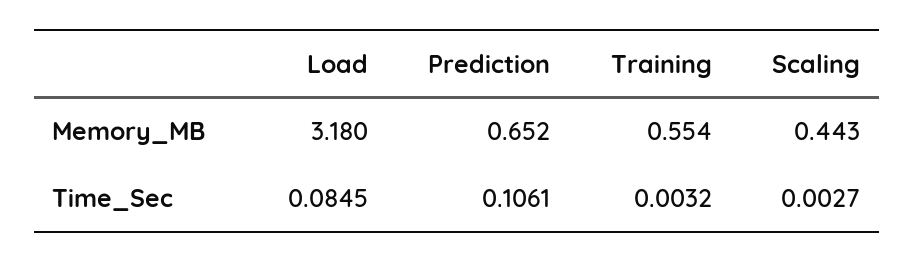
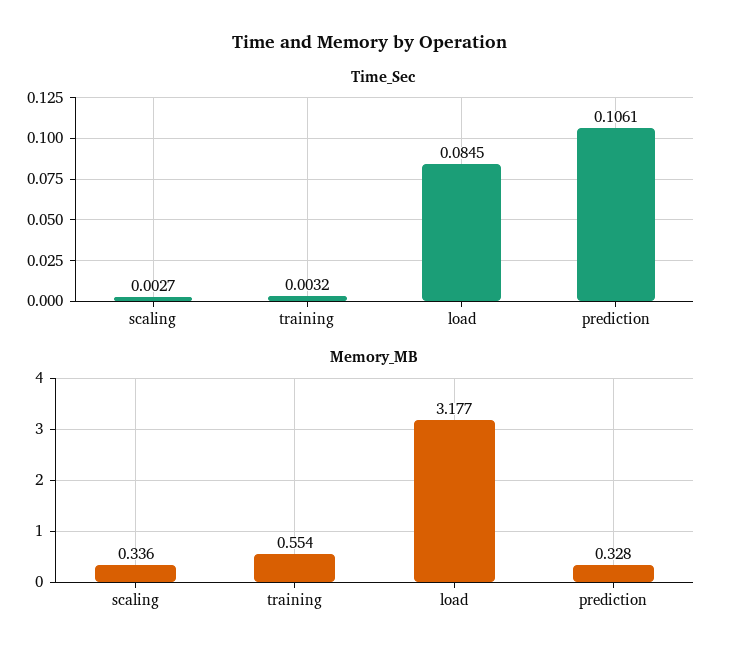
Memory_MB, Load: 3.18 -> 3.177
Memory_MB, Prediction: 0.652 -> 0.328
Memory_MB, Scaling: 0.443 -> 0.336

